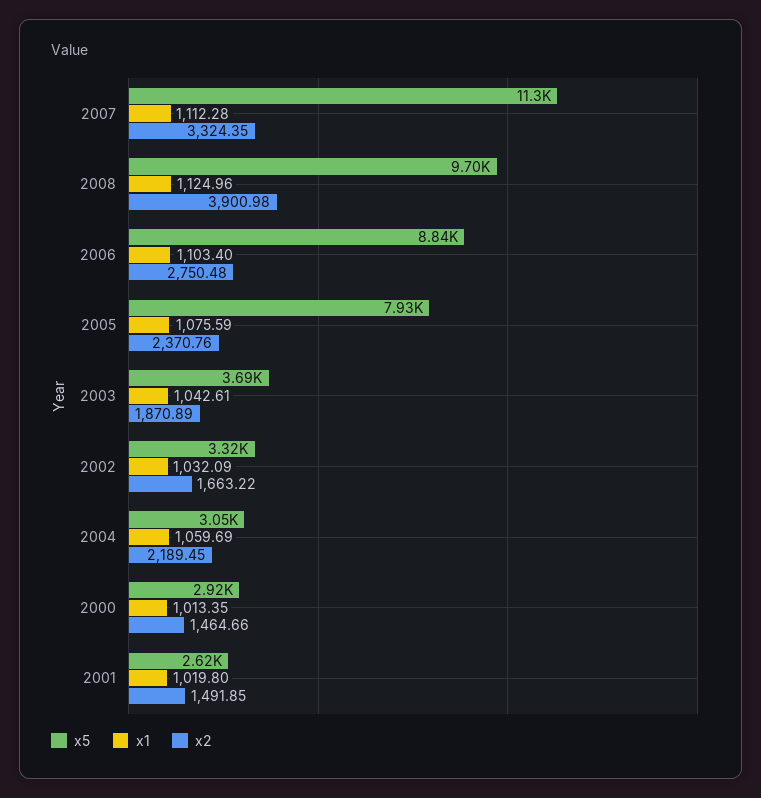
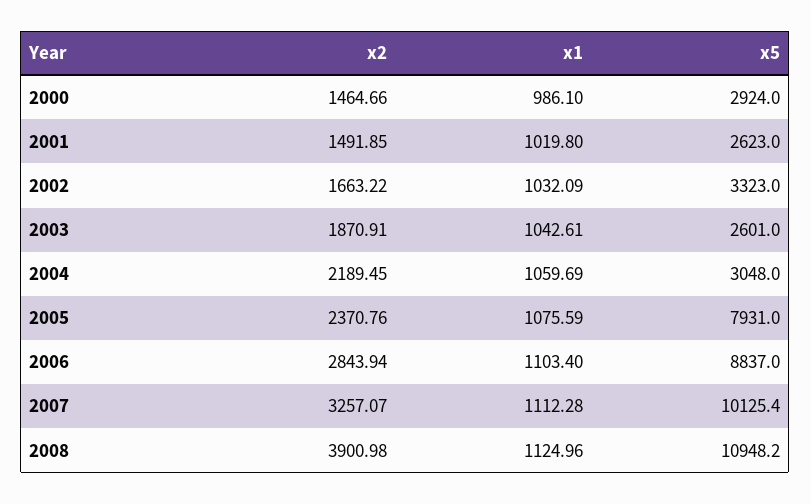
x5, 2007: 11300 -> 10125.4
x2, 2007: 3324.35 -> 3257.07
x5, 2008: 9700 -> 10948.2
x2, 2006: 2750.48 -> 2843.94
x5, 2003: 3690 -> 2601
x2, 2003: 1870.89 -> 1870.91
x1, 2000: 1013.35 -> 986.1

